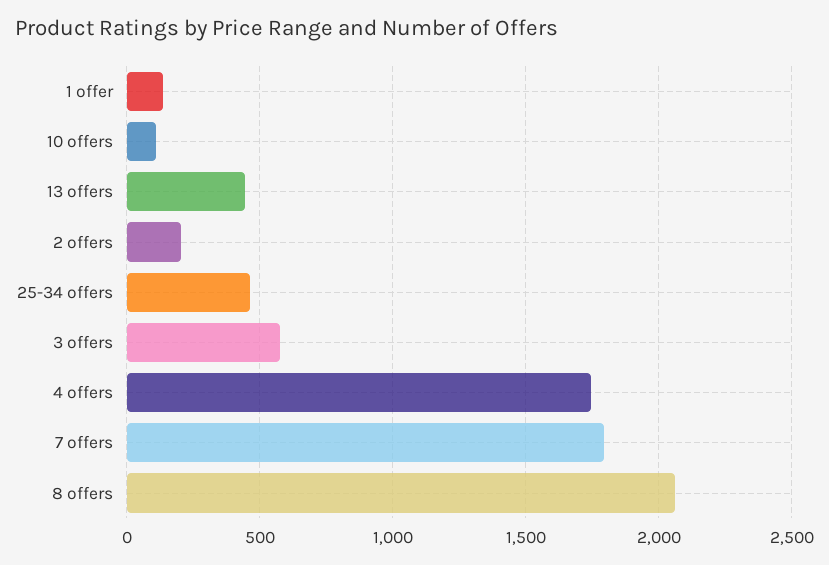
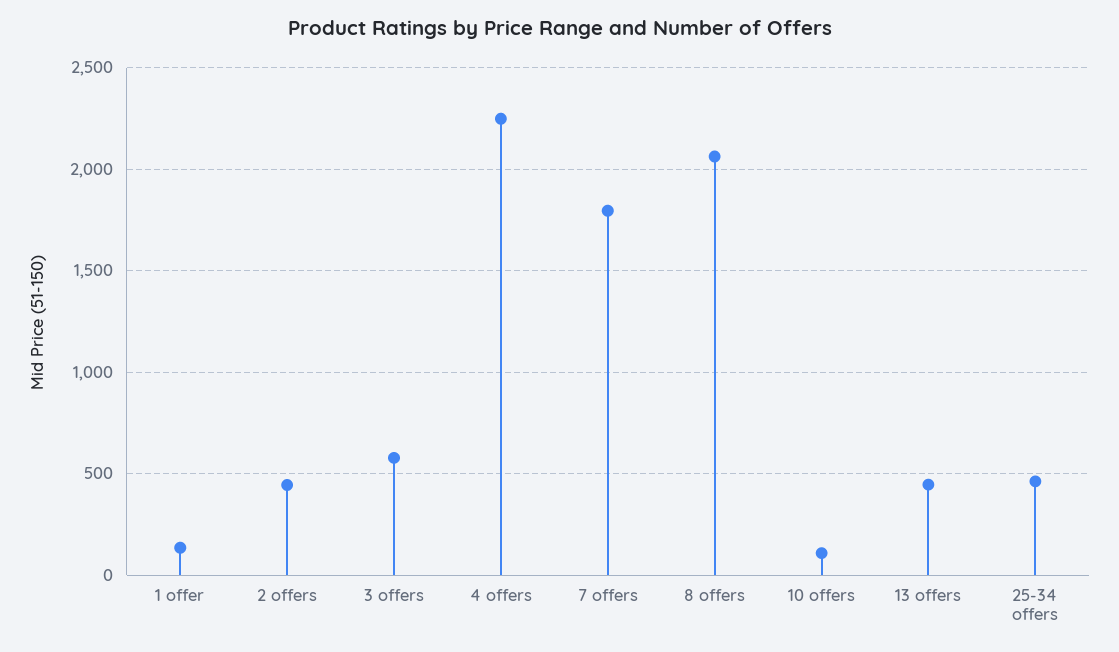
2 offers: 200 -> 450
4 offers: 1750 -> 2250

